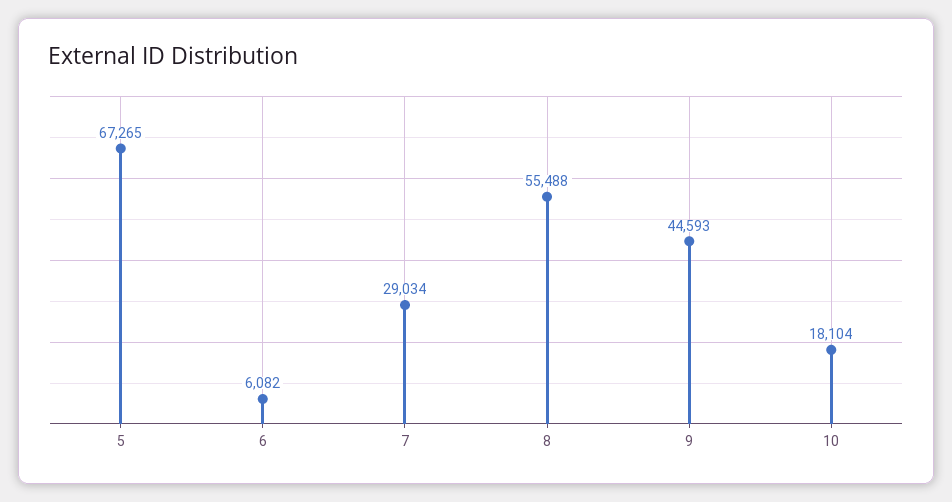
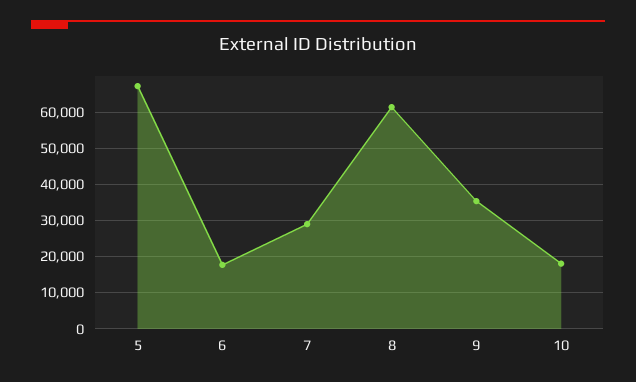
6: 6082 -> 18000
8: 55488 -> 62000
9: 44593 -> 36000

